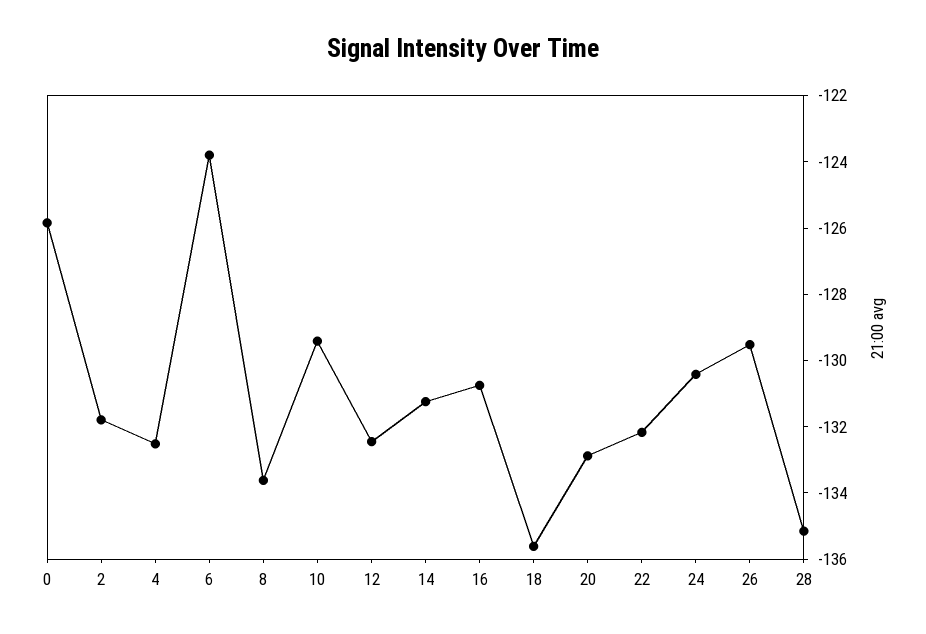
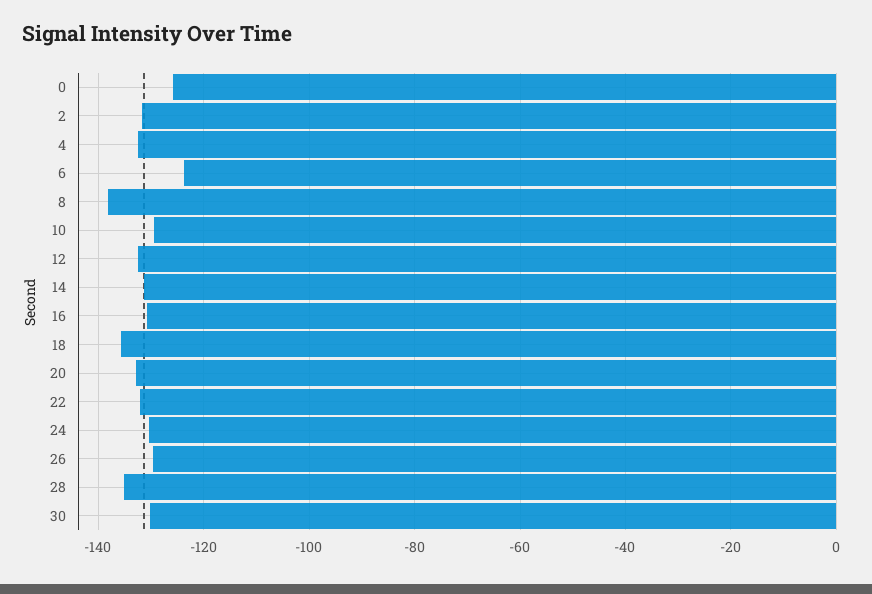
8: -133.5 -> -138
30: none -> -130

